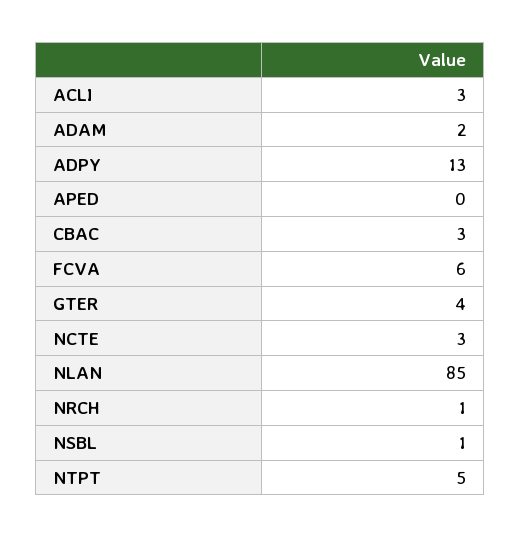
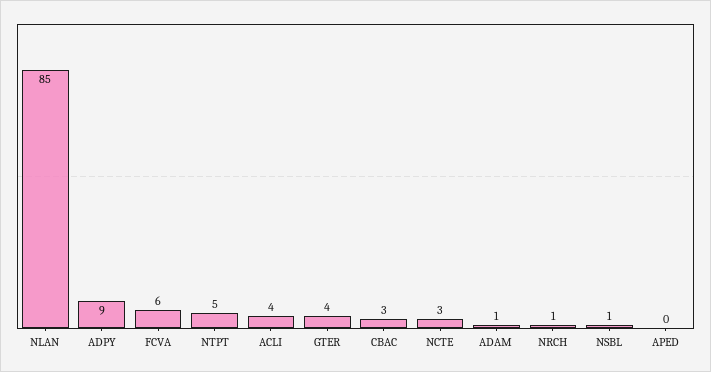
ACLI: 3 -> 4
ADAM: 2 -> 1
ADPY: 13 -> 9

